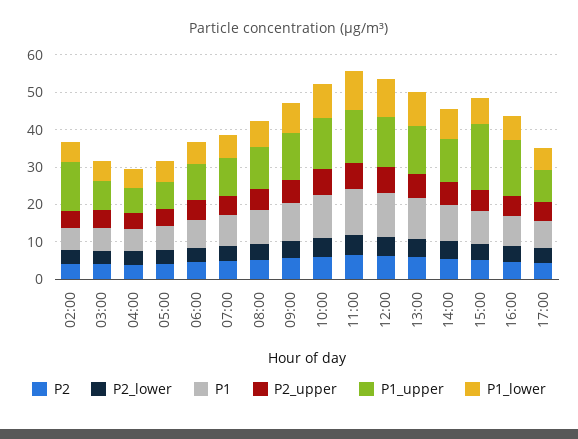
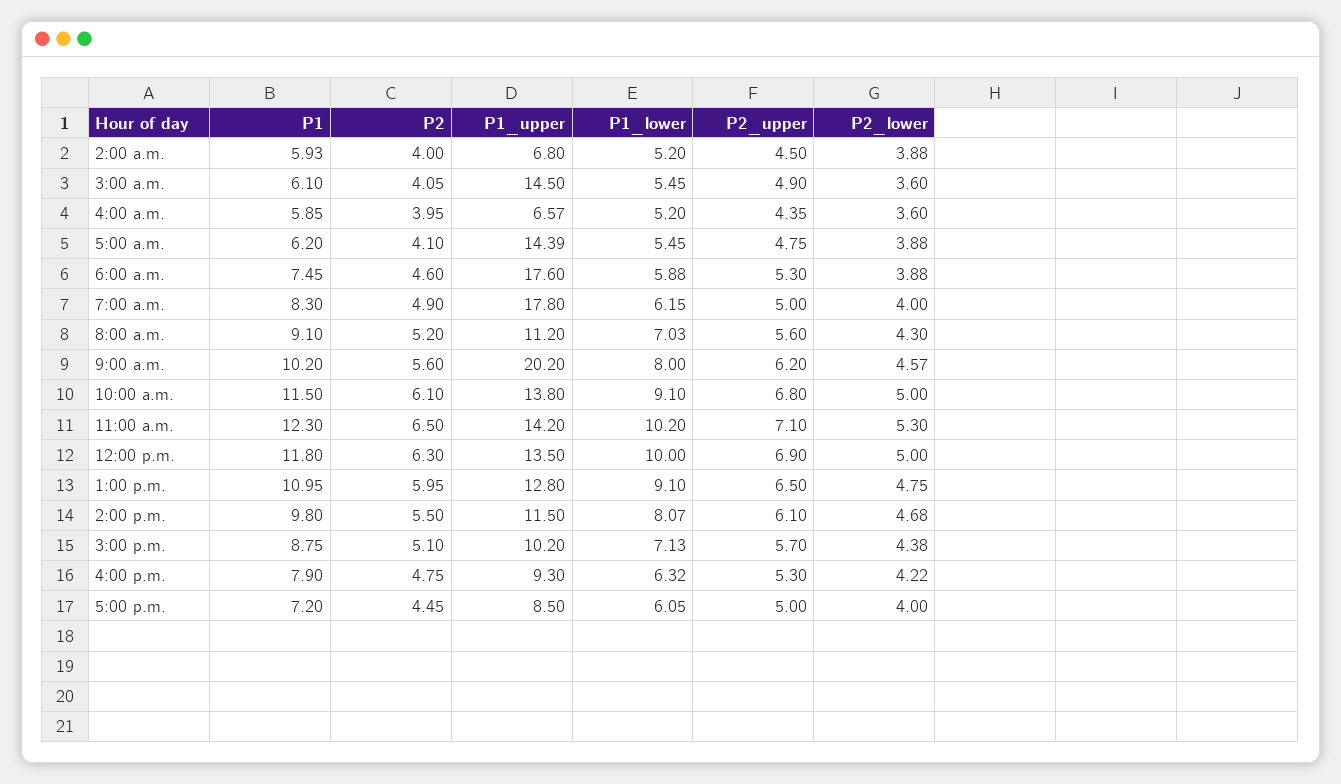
P1_upper, 02:00: 12.5 -> 6.8
P1_upper, 03:00: 7.5 -> 14.5
P1_upper, 05:00: 7.5 -> 14.39
P1_upper, 06:00: 10 -> 17.6
P1_upper, 07:00: 10 -> 17.8
P1_upper, 09:00: 12.5 -> 20.2
P1_upper, 15:00: 17.5 -> 10.2
P1_upper, 16:00: 15 -> 9.3

